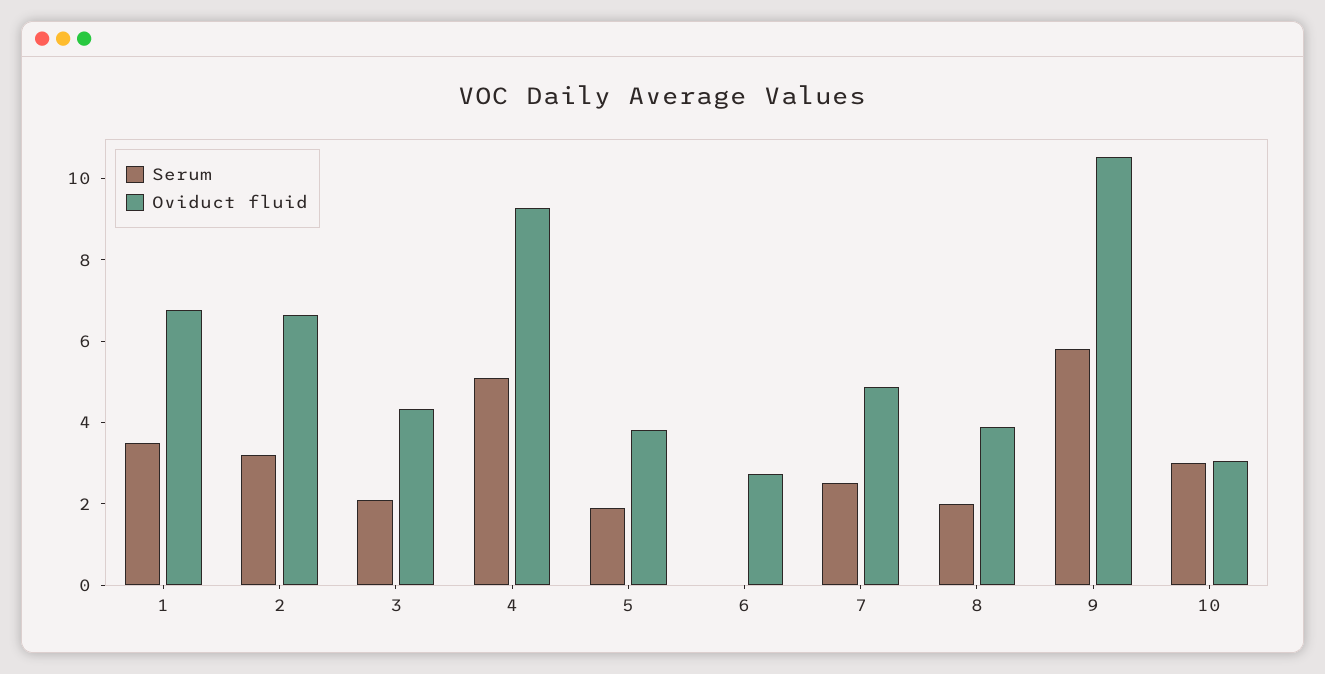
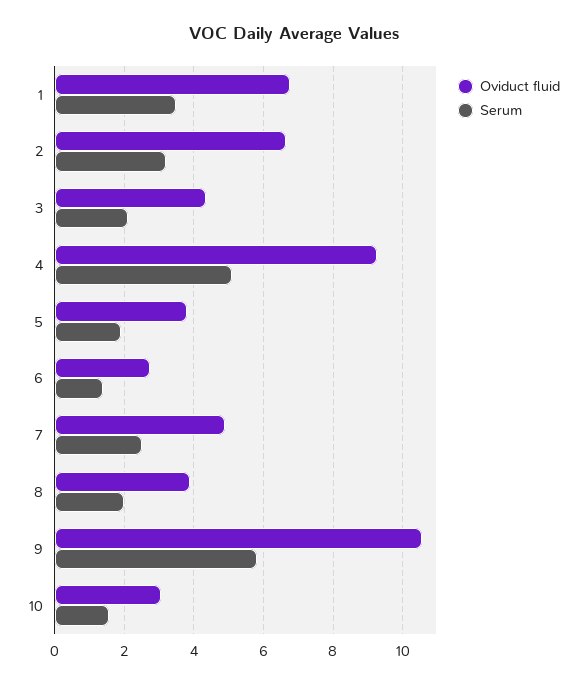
Serum, 6: 0 -> 1.4
Serum, 10: 3 -> 1.6

